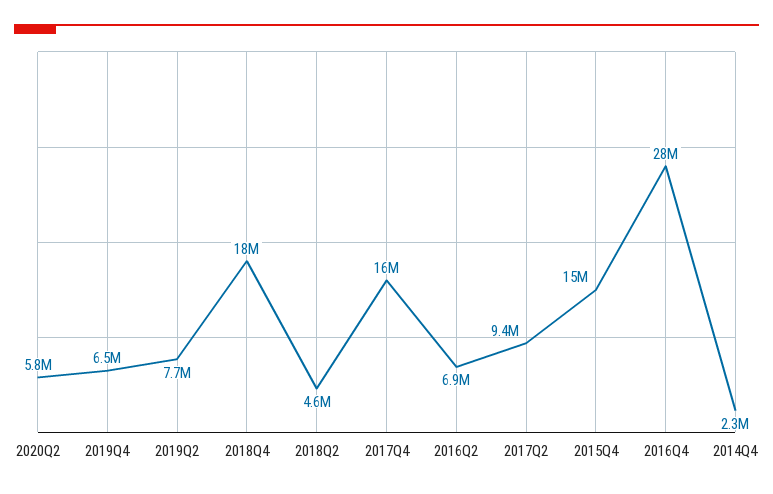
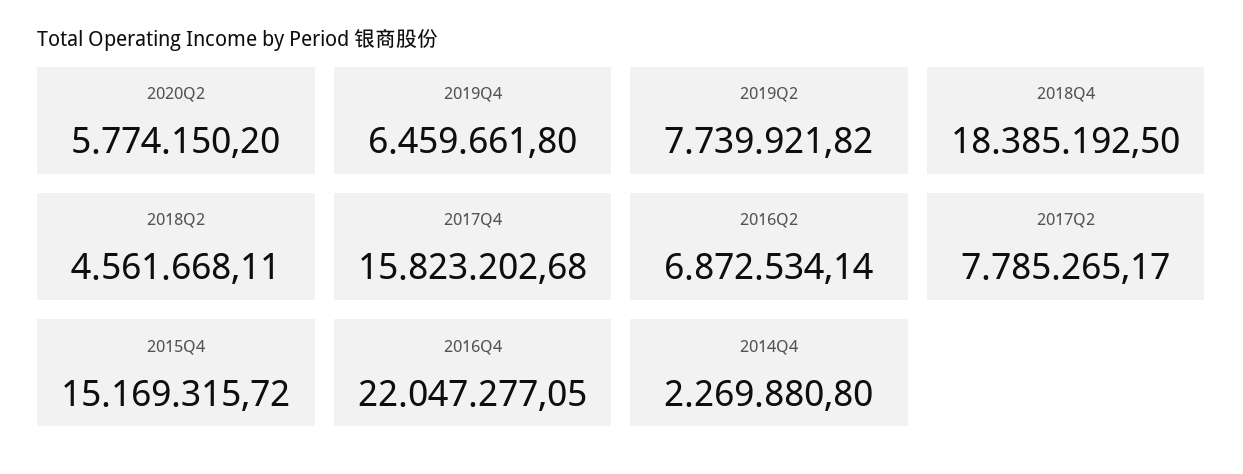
2017Q2: 9400000 -> 7785265.17
2016Q4: 28000000 -> 22047277.05

